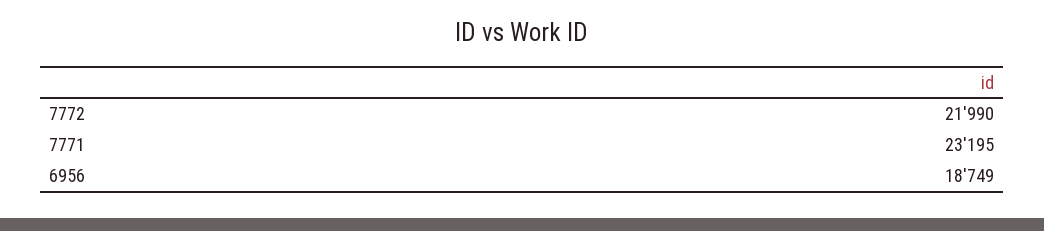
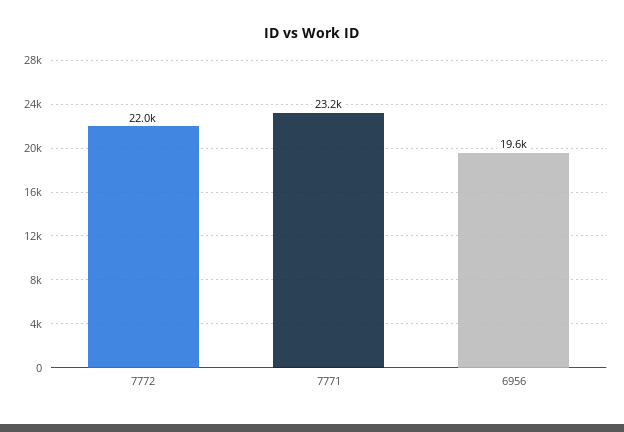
6956: 18749 -> 19600

